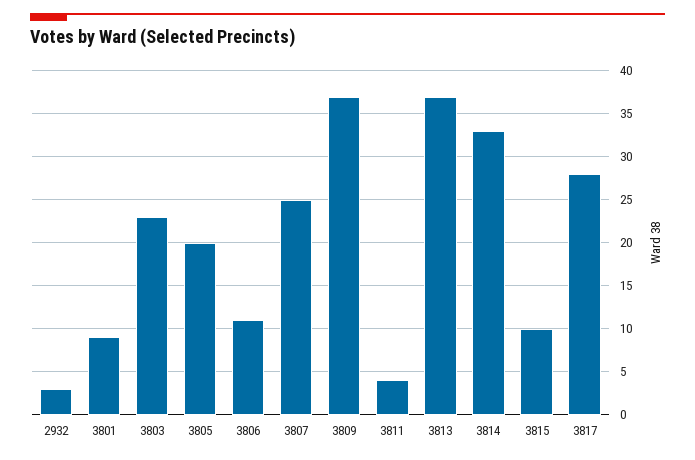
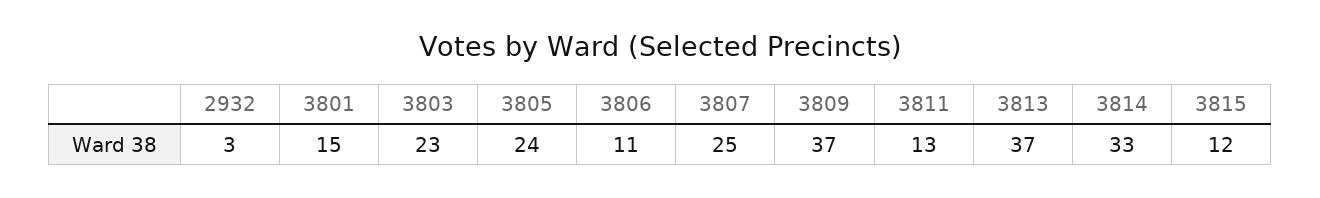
3801: 9 -> 15
3805: 20 -> 24
3811: 4 -> 13
3815: 10 -> 12
3817: 28 -> none

